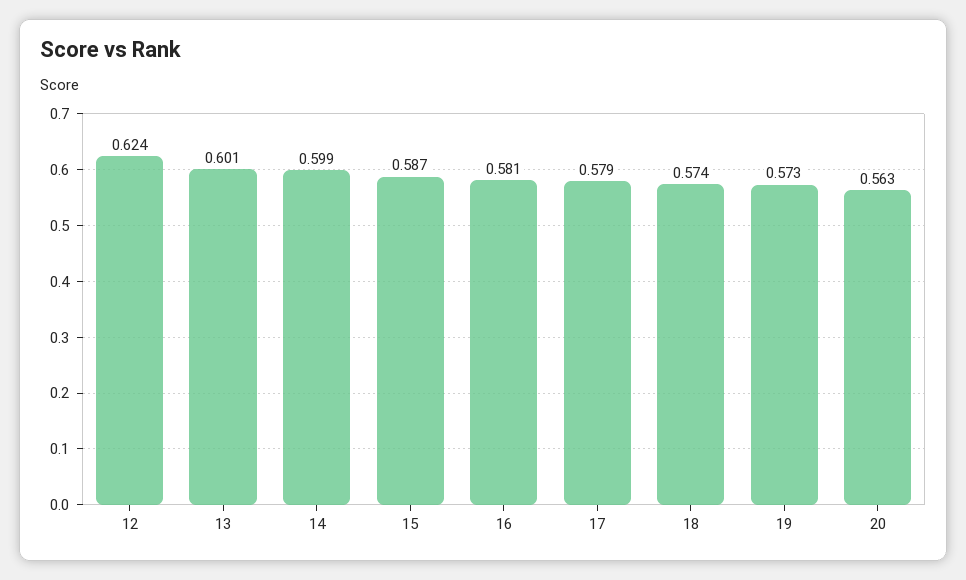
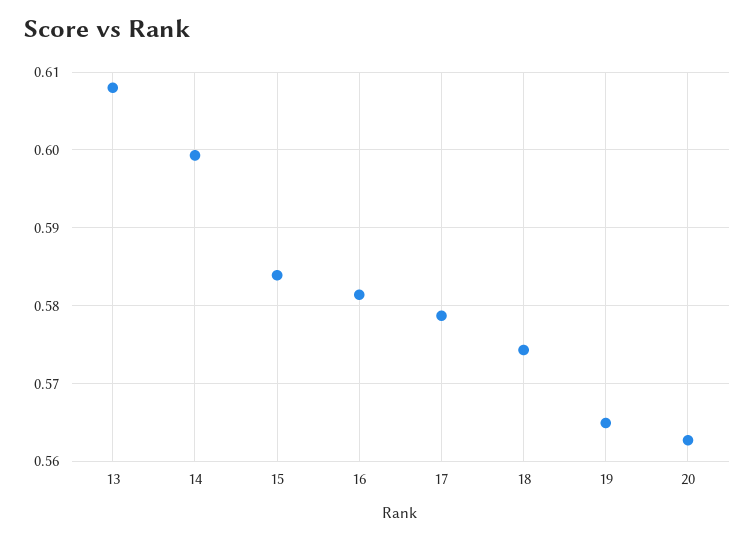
12: 0.624 -> none
13: 0.601 -> 0.608
15: 0.587 -> 0.584
19: 0.573 -> 0.565

